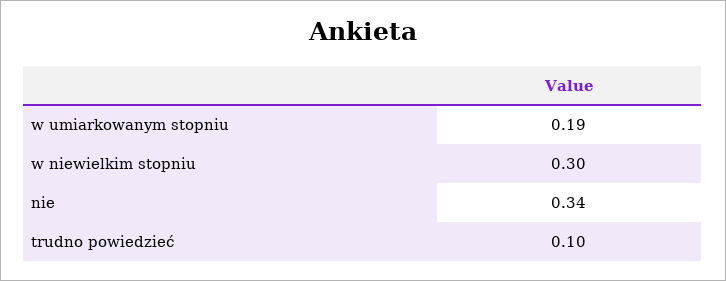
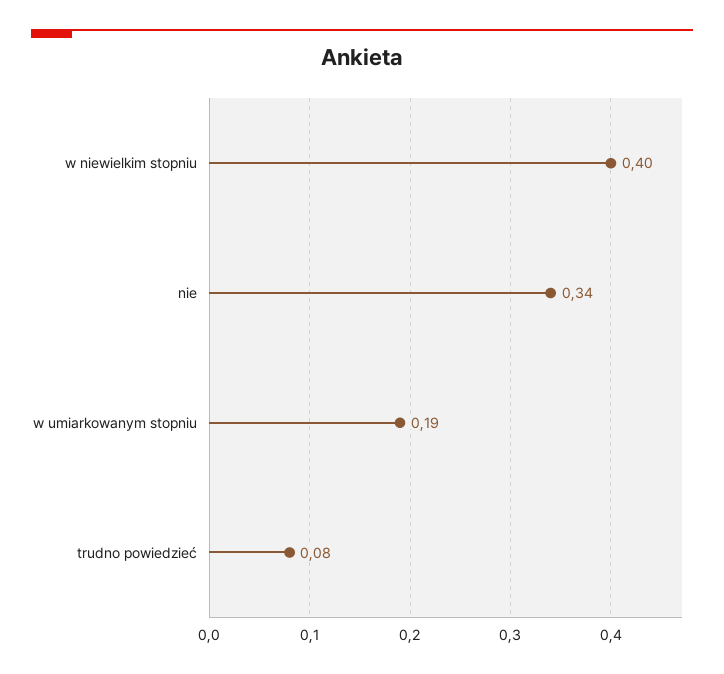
w niewielkim stopniu: 0.3 -> 0.4
trudno powiedzieć: 0.1 -> 0.08

